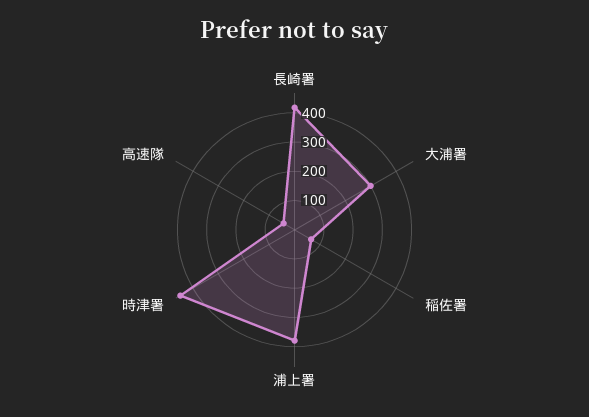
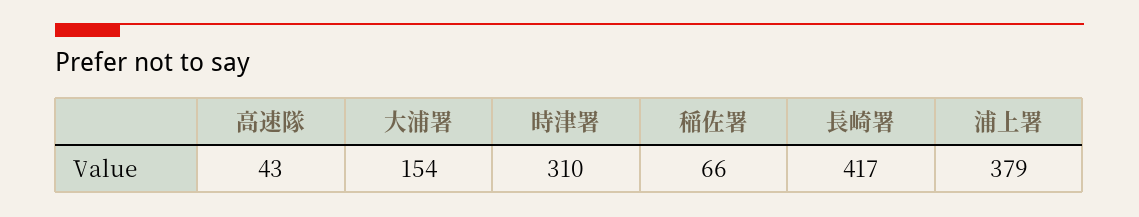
大浦署: 300 -> 154
時津署: 450 -> 310

